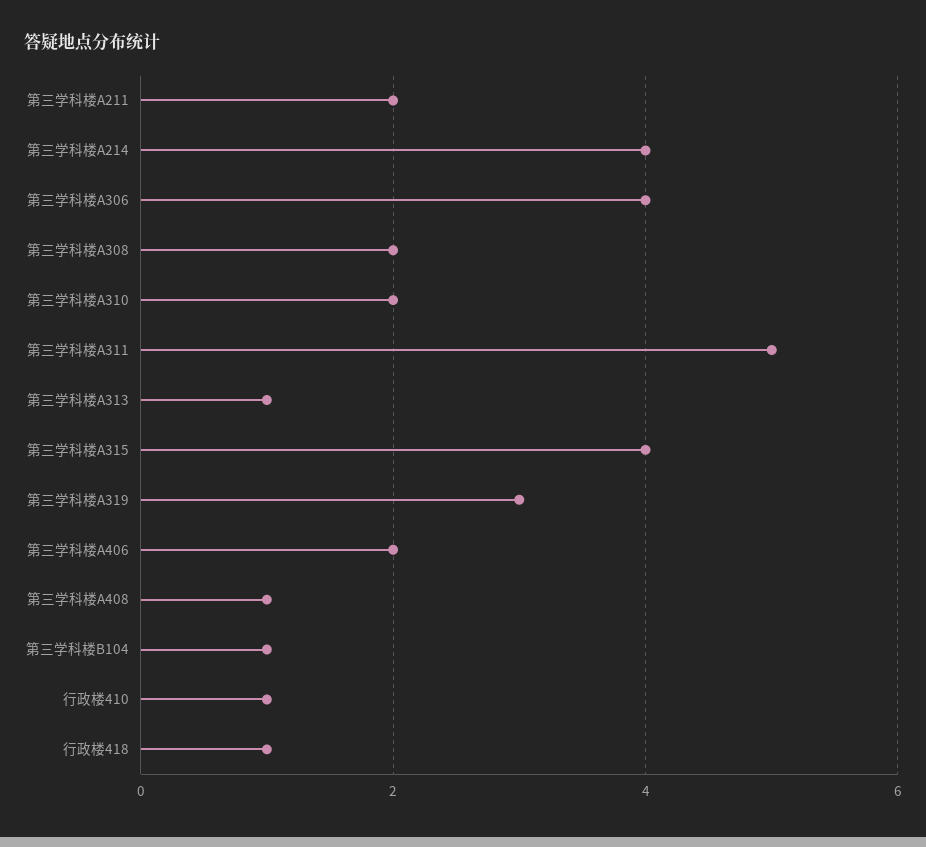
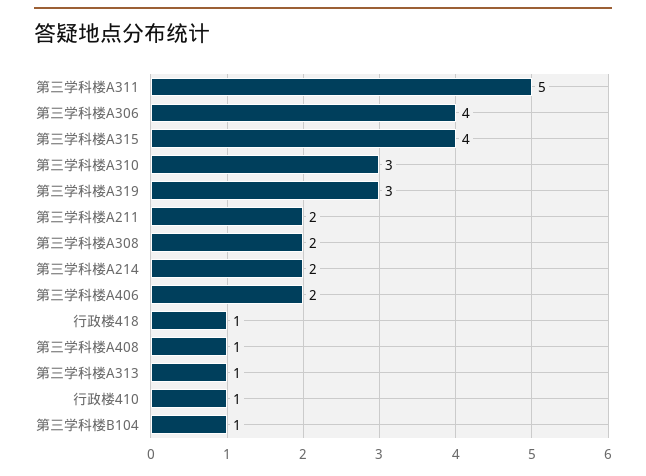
第三学科楼A214: 4 -> 2
第三学科楼A310: 2 -> 3

